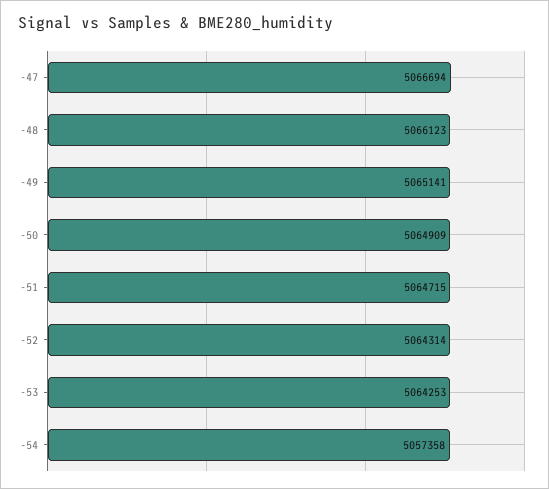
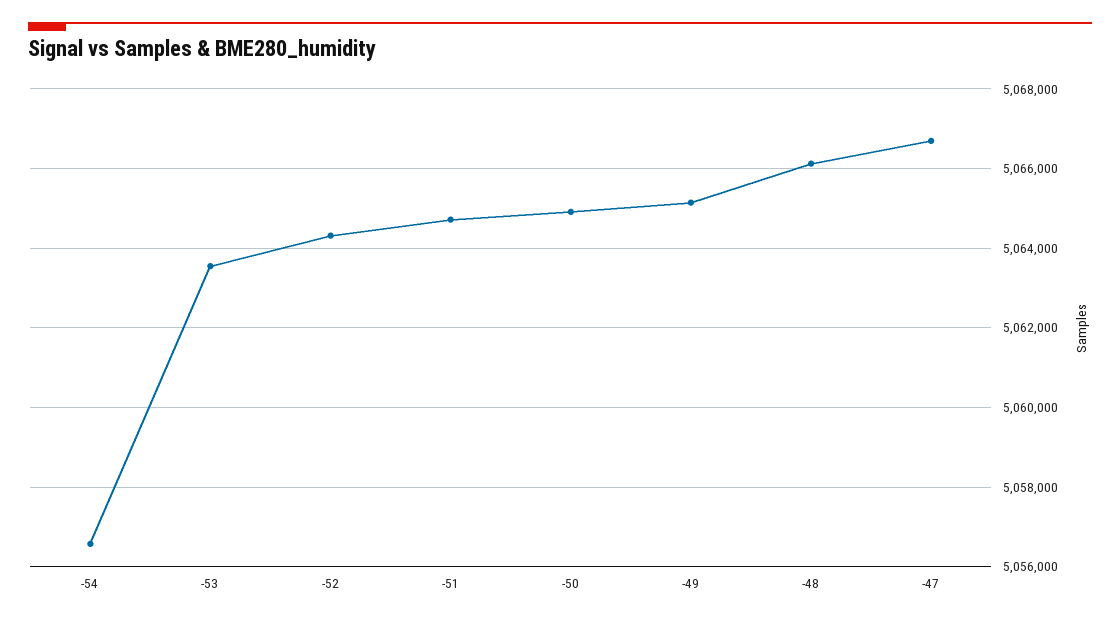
-53: 5064253 -> 5063600
-54: 5057358 -> 5056600

